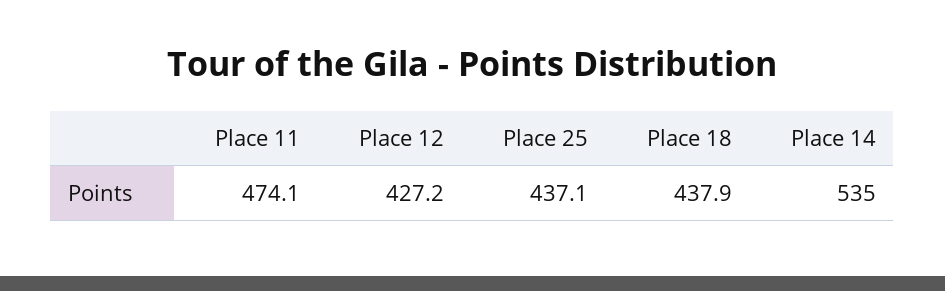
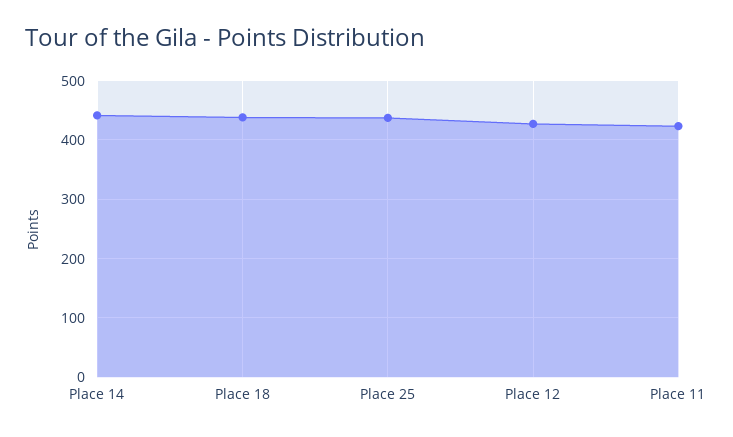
Place 11: 474.1 -> 420
Place 14: 535 -> 440

